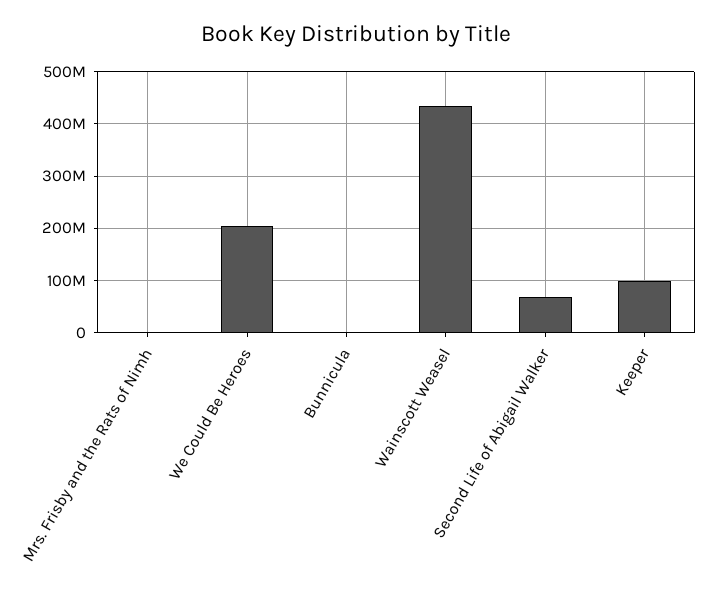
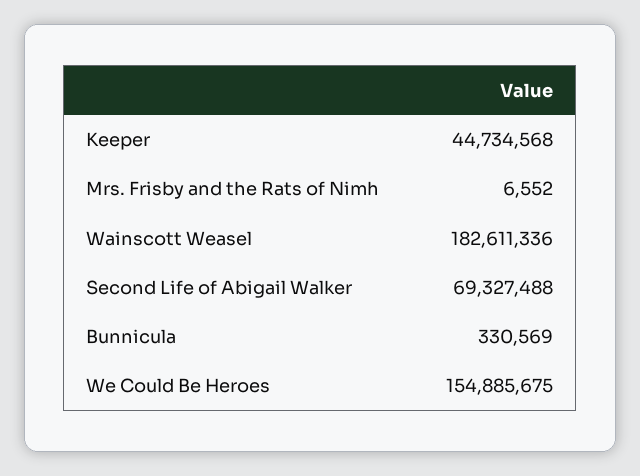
We Could Be Heroes: 200000000 -> 154885675
Wainscott Weasel: 440000000 -> 182611336
Keeper: 100000000 -> 44734568

